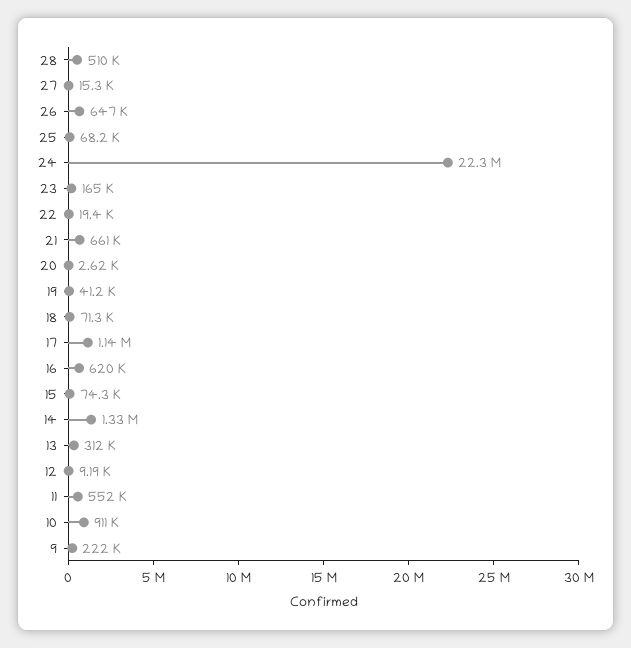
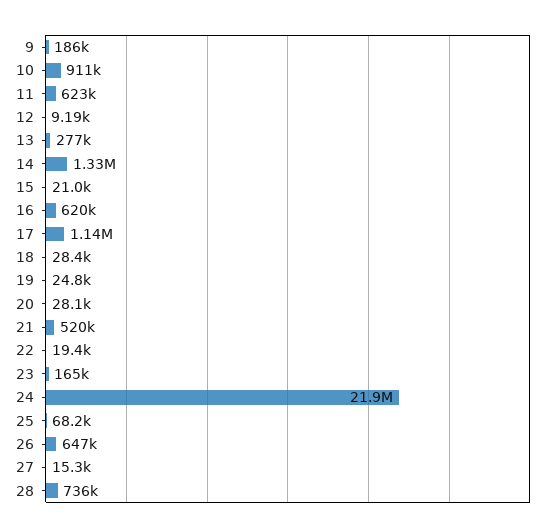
28: 510000 -> 736000
24: 22300000 -> 21900000
21: 661000 -> 520000
20: 2620 -> 28100
19: 41200 -> 24800
18: 71300 -> 28400
15: 74300 -> 21000
13: 312000 -> 277000
11: 552000 -> 623000
9: 222000 -> 186000

